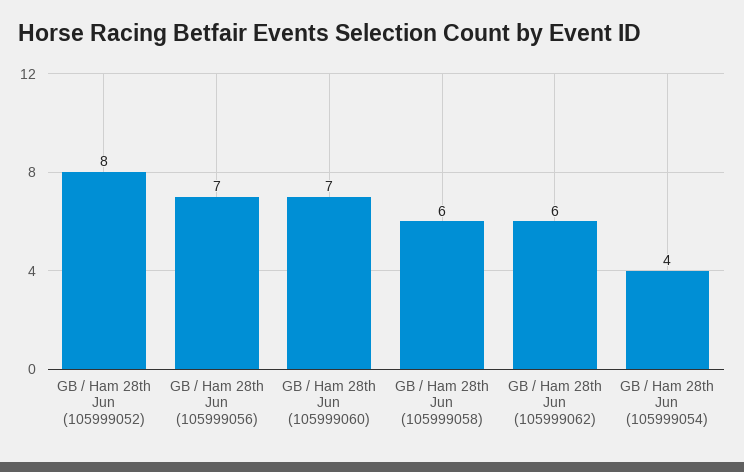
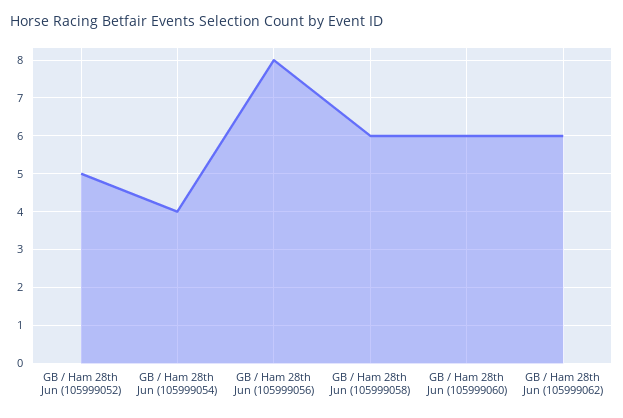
GB / Ham 28th Jun (105999052): 8 -> 5
GB / Ham 28th Jun (105999056): 7 -> 8
GB / Ham 28th Jun (105999060): 7 -> 6

